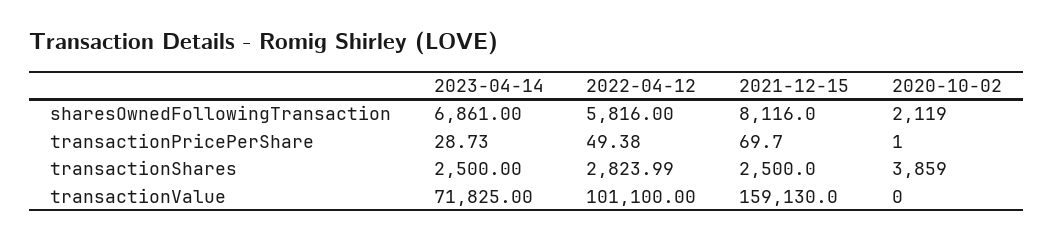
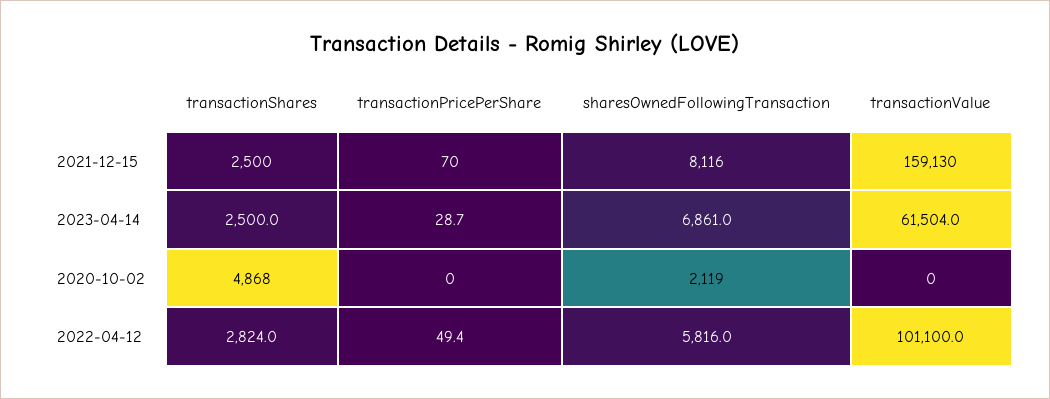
2020-10-02, transactionPricePerShare: 1 -> 0
2020-10-02, transactionShares: 3859 -> 4868
2023-04-14, transactionValue: 71825 -> 61504

